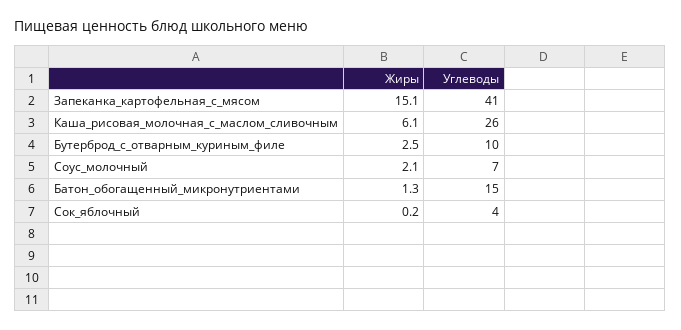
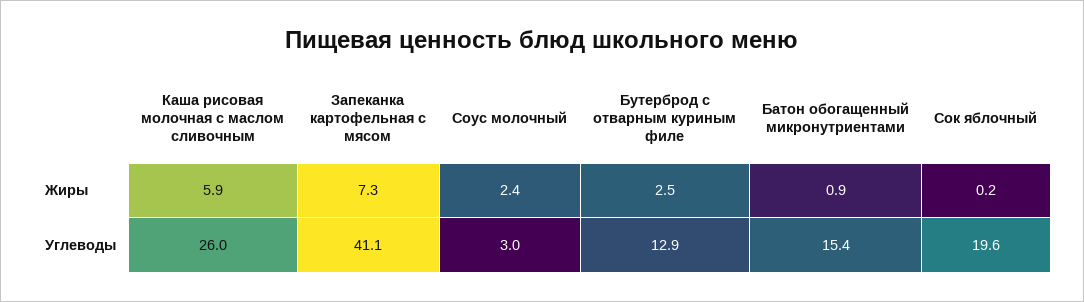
Жиры, Запеканка_картофельная_с_мясом: 15.1 -> 7.3
Жиры, Каша_рисовая_молочная_с_маслом_сливочным: 6.1 -> 5.9
Углеводы, Бутерброд_с_отварным_куриным_филе: 10 -> 12.9
Жиры, Соус_молочный: 2.1 -> 2.4
Углеводы, Соус_молочный: 7 -> 3
Жиры, Батон_обогащенный_микронутриентами: 1.3 -> 0.9
Углеводы, Сок_яблочный: 4 -> 19.6

